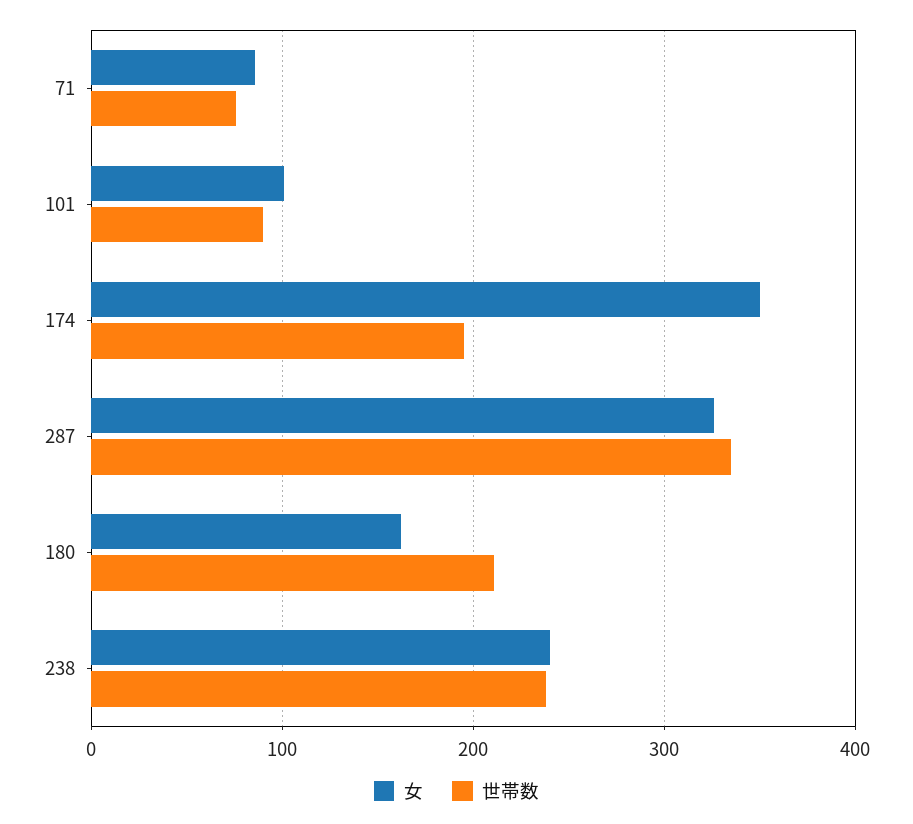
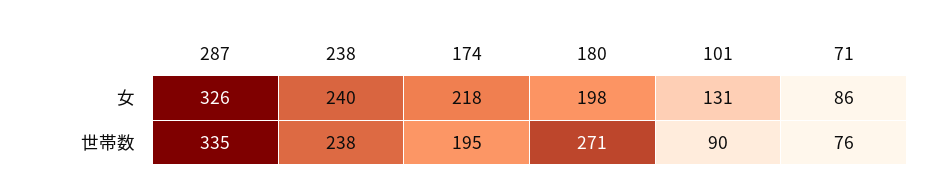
女, 101: 100 -> 131
女, 174: 350 -> 218
女, 180: 160 -> 198
世帯数, 180: 210 -> 271

